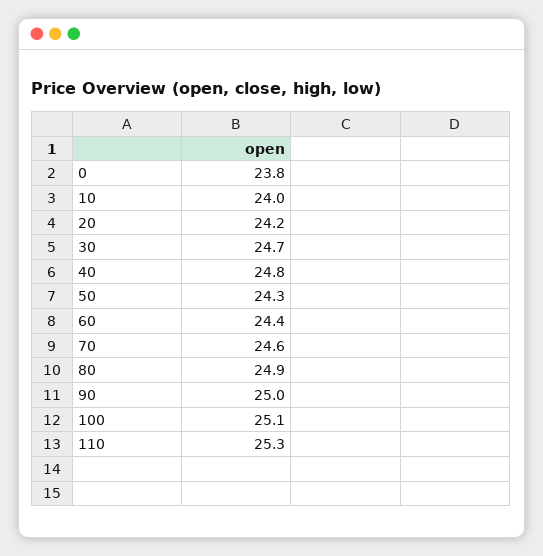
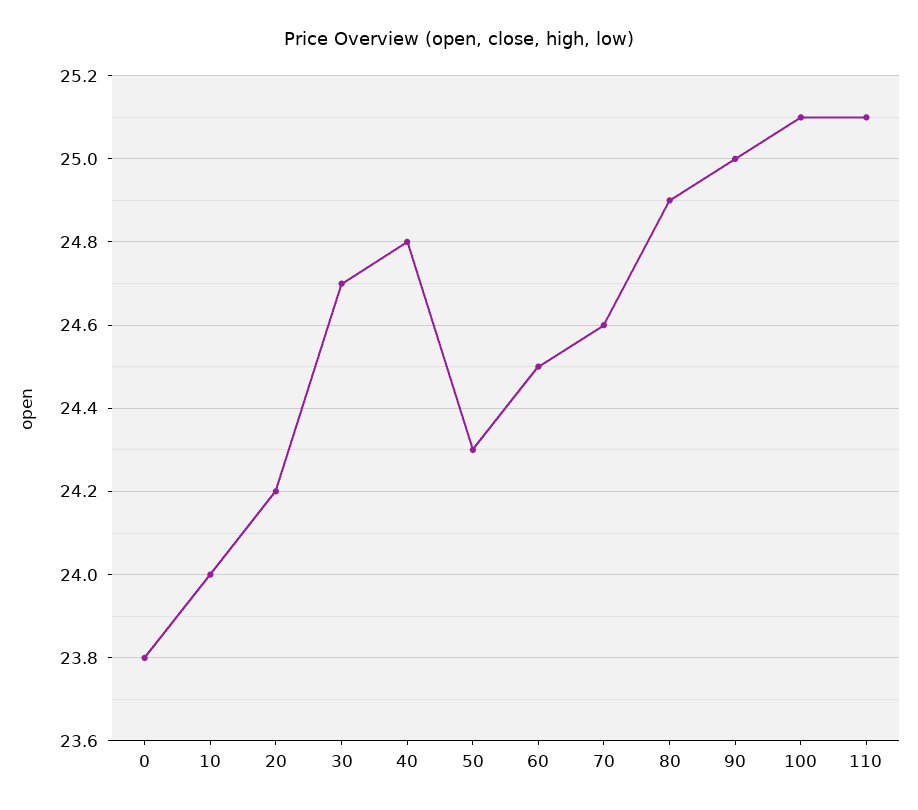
60: 24.4 -> 24.5
110: 25.3 -> 25.1

